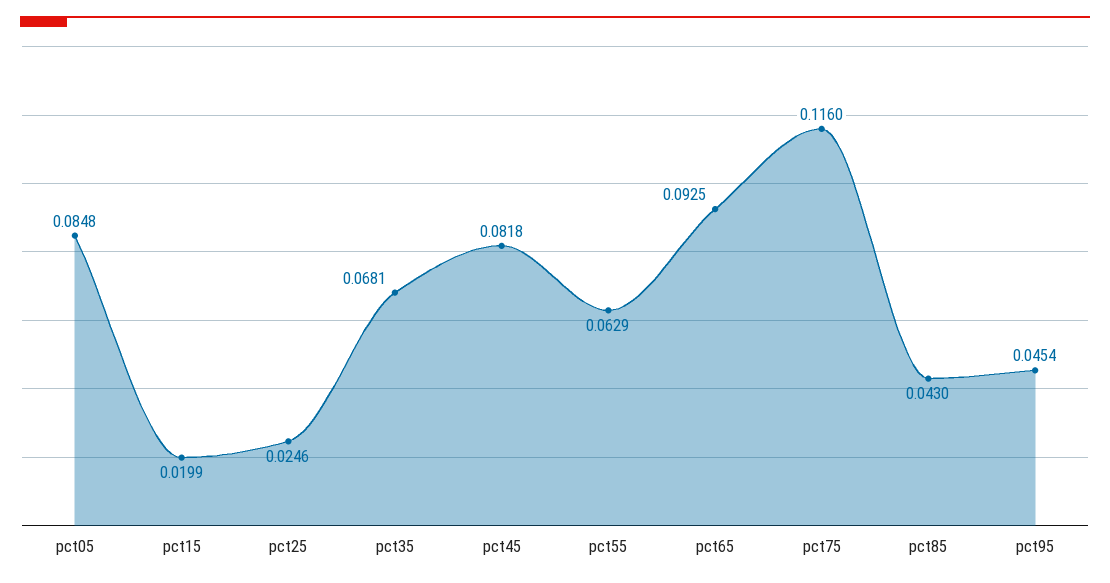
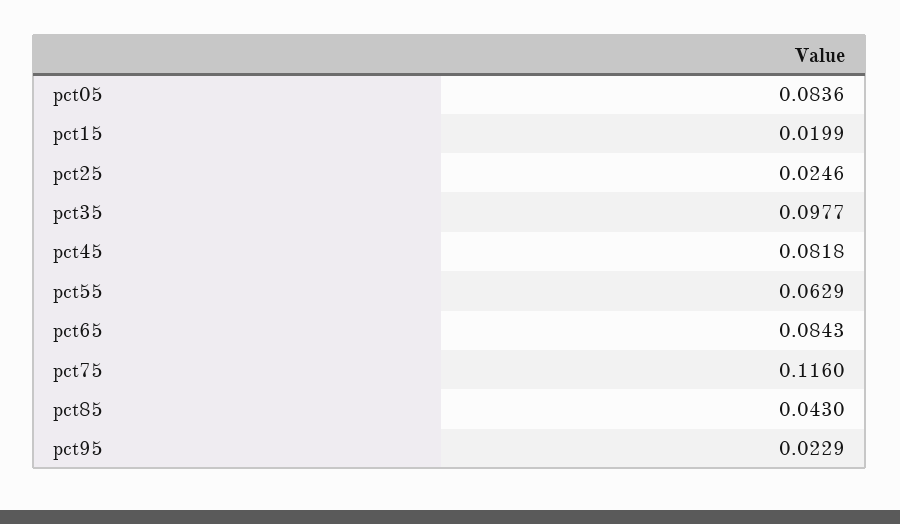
pct05: 0.0848 -> 0.0836
pct35: 0.0681 -> 0.0977
pct65: 0.0925 -> 0.0843
pct95: 0.0454 -> 0.0229

